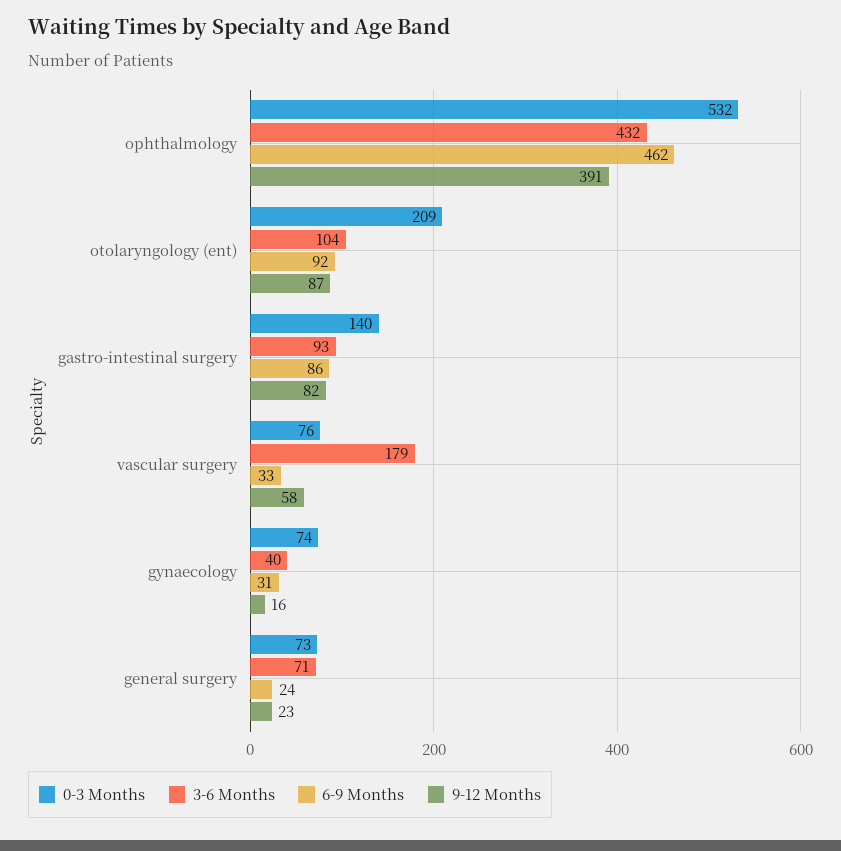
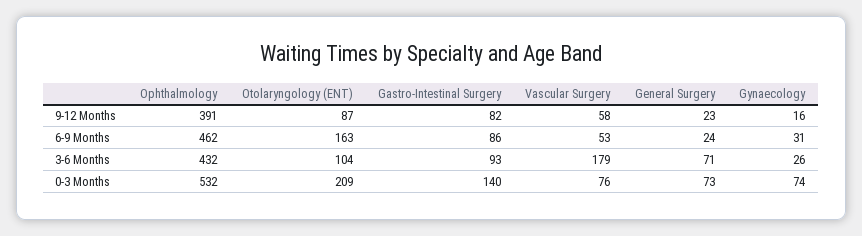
6-9 Months, otolaryngology (ent): 92 -> 163
6-9 Months, vascular surgery: 33 -> 53
3-6 Months, gynaecology: 40 -> 26

